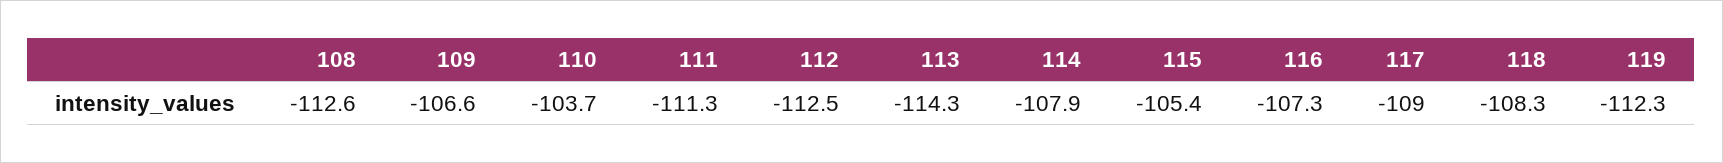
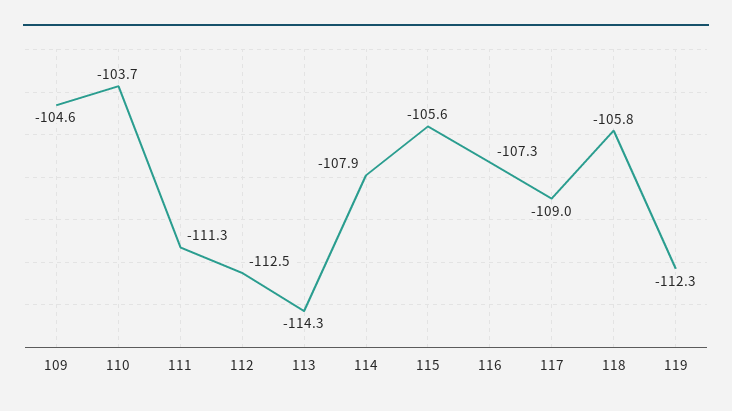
108: -112.6 -> none
109: -106.6 -> -104.6
115: -105.4 -> -105.6
118: -108.3 -> -105.8

